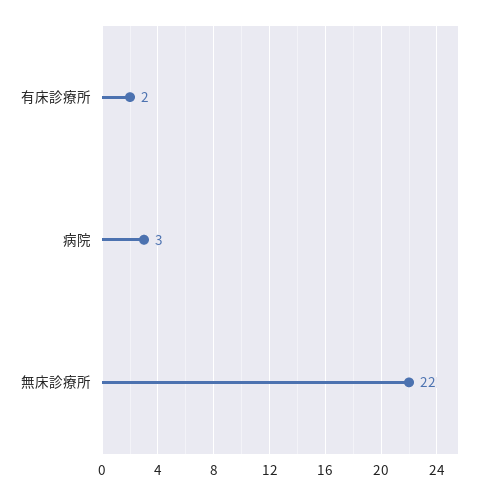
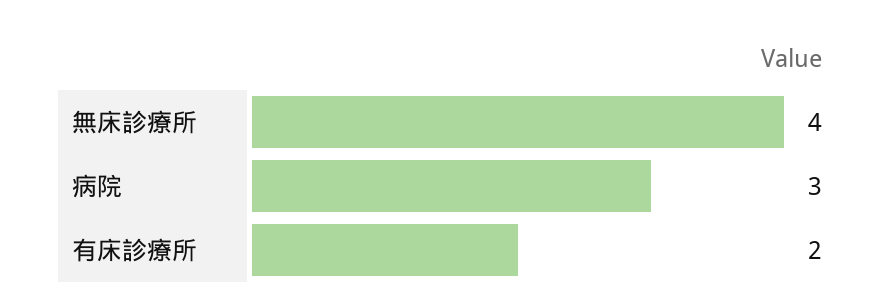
無床診療所: 22 -> 4

